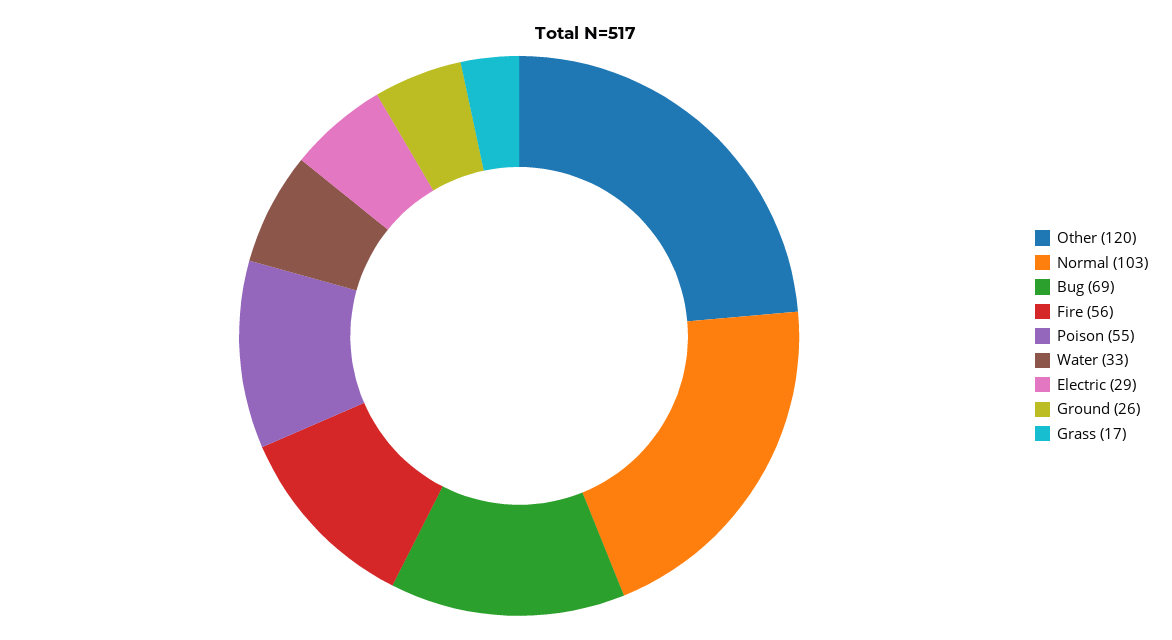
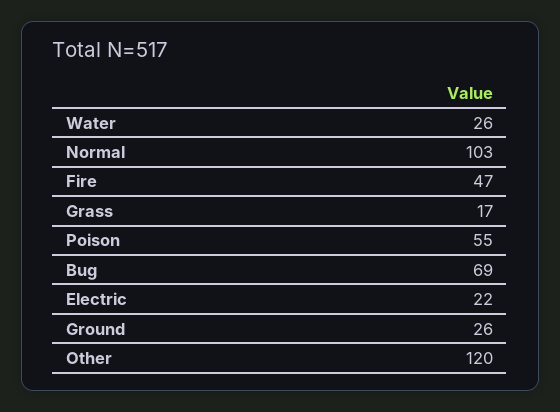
Fire: 56 -> 47
Water: 33 -> 26
Electric: 29 -> 22

